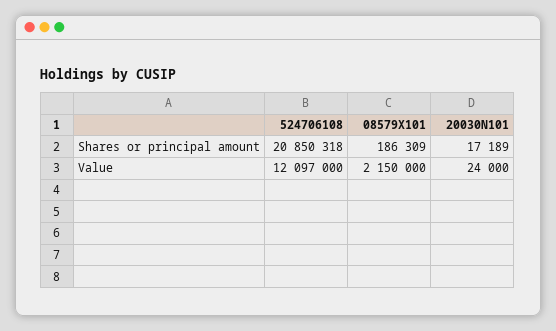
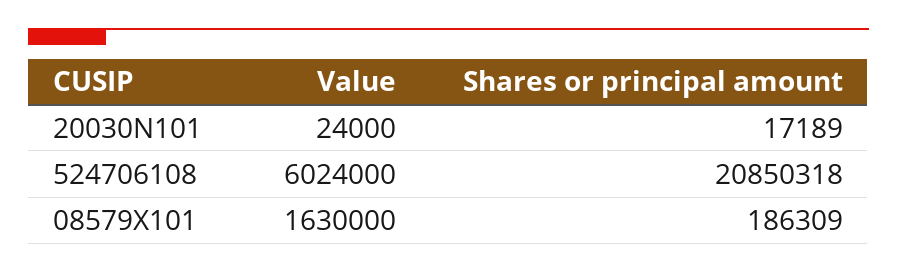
524706108, Value: 12097000 -> 6024000
08579X101, Value: 2150000 -> 1630000

